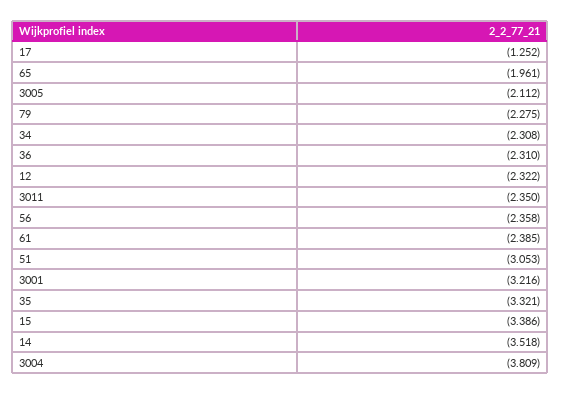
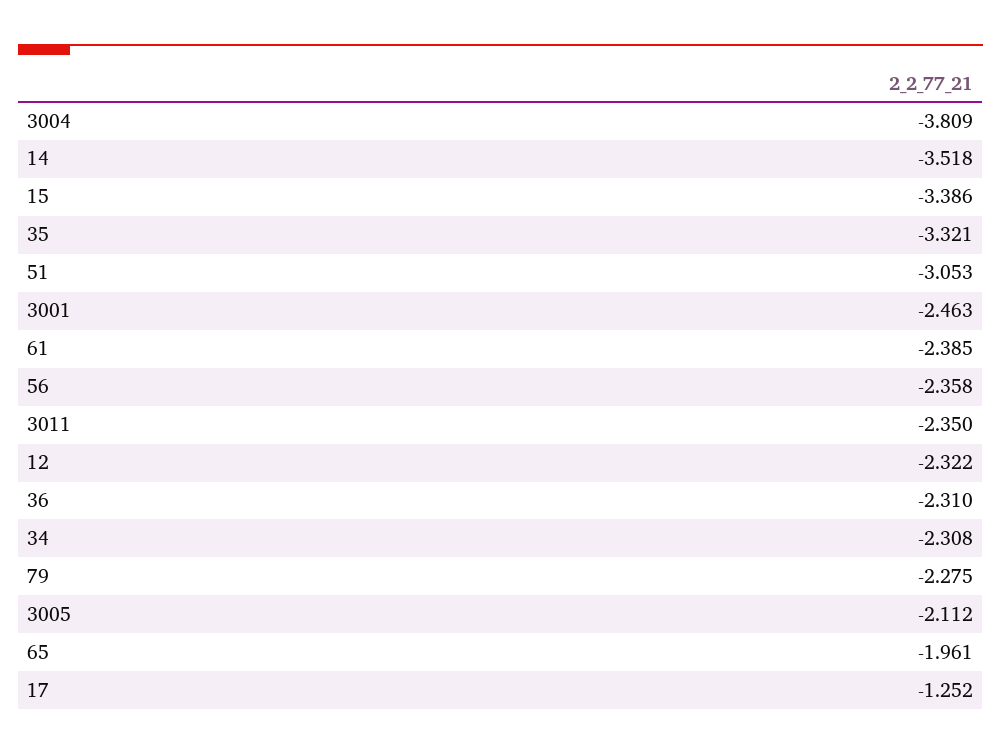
3001: -3.216 -> -2.463

